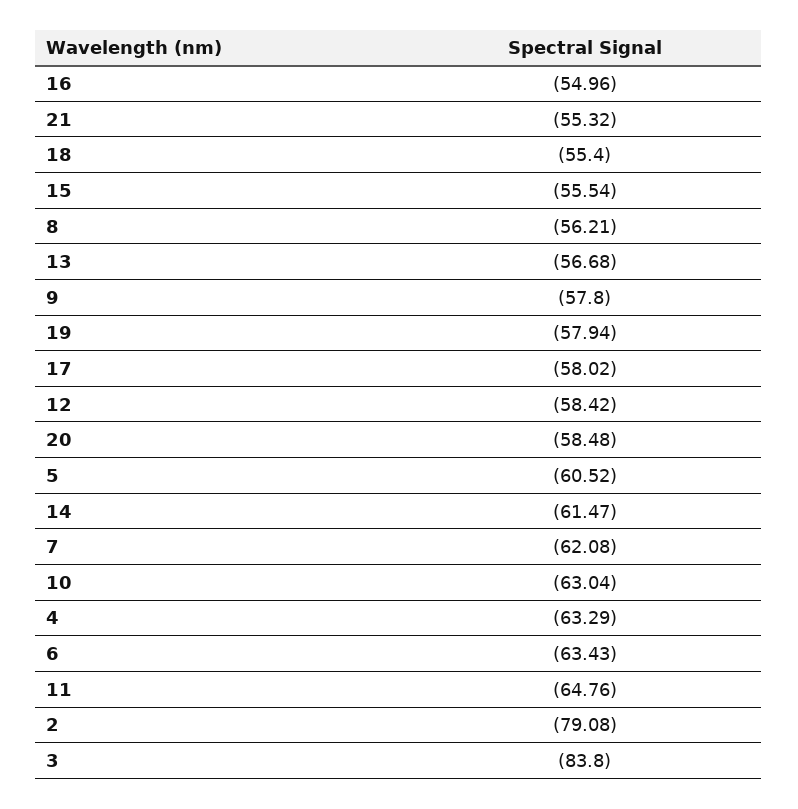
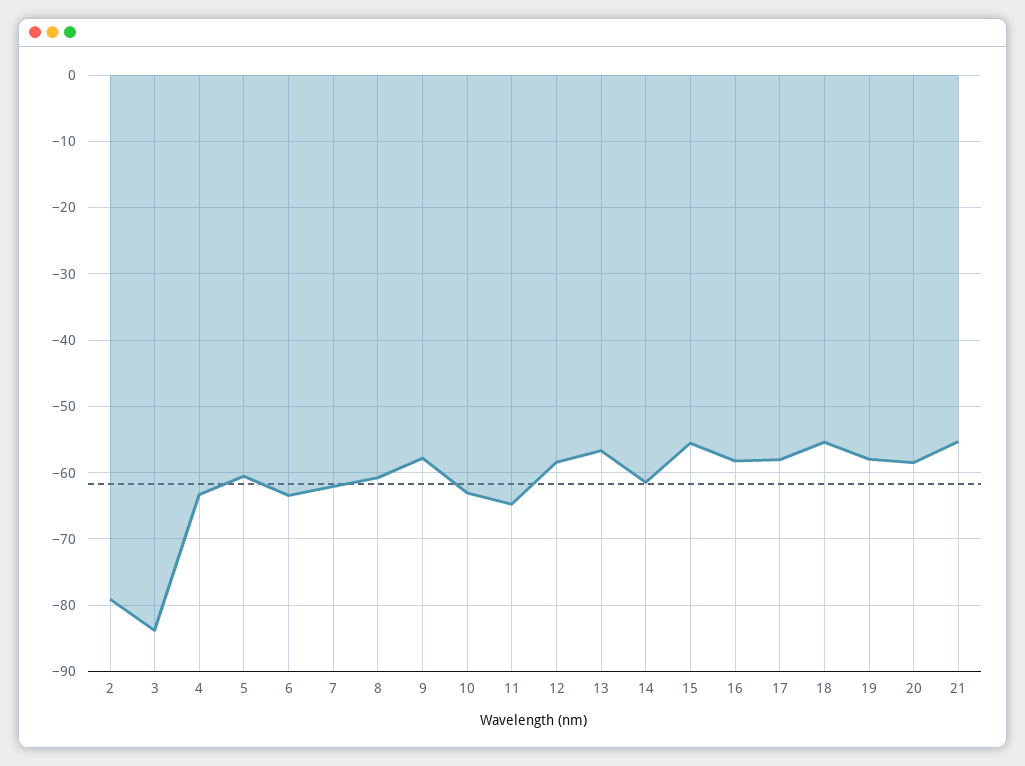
16: -54.96 -> -58
8: -56.21 -> -61

